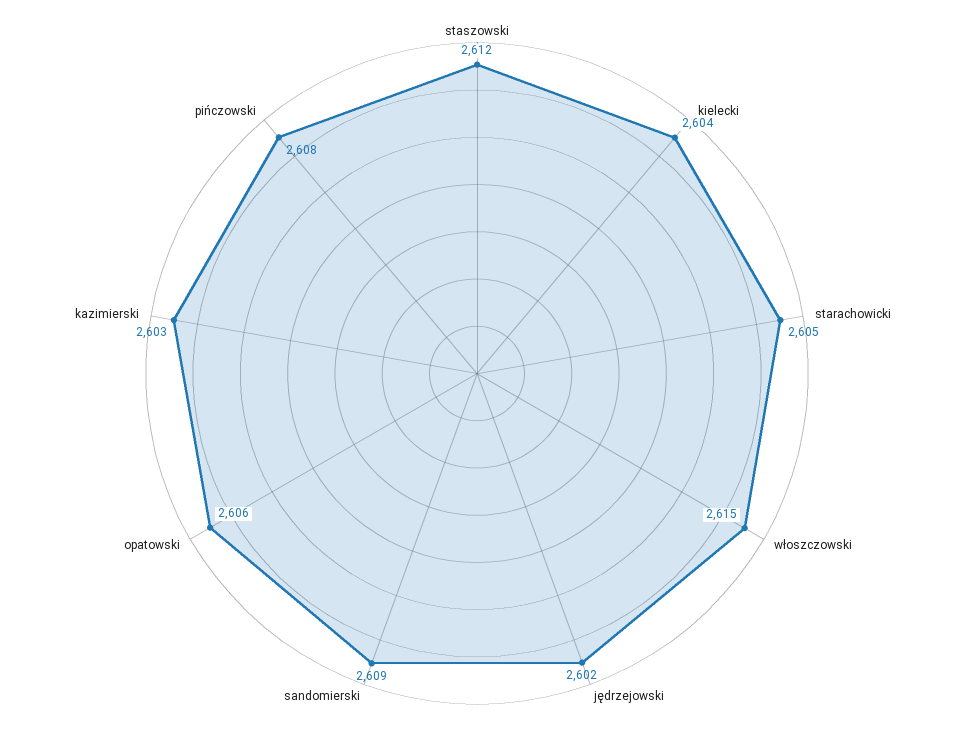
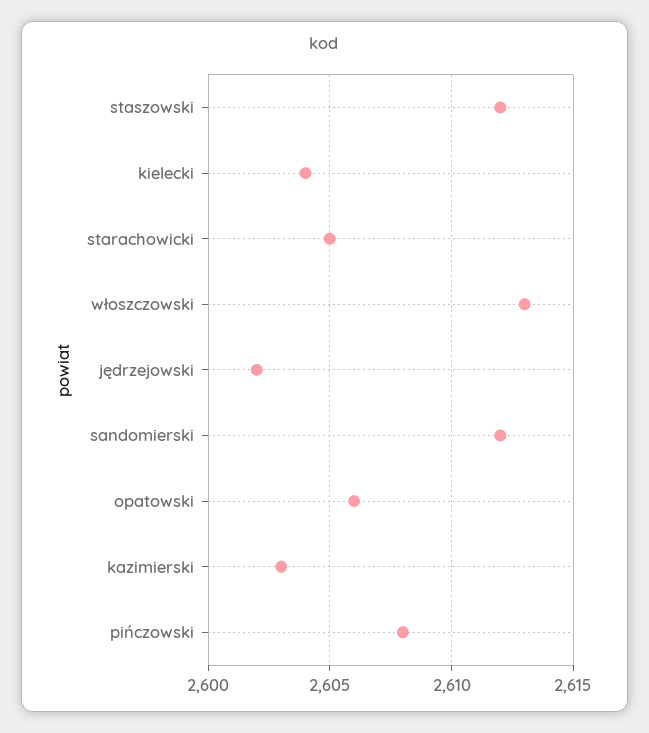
włoszczowski: 2615 -> 2613
sandomierski: 2609 -> 2612

